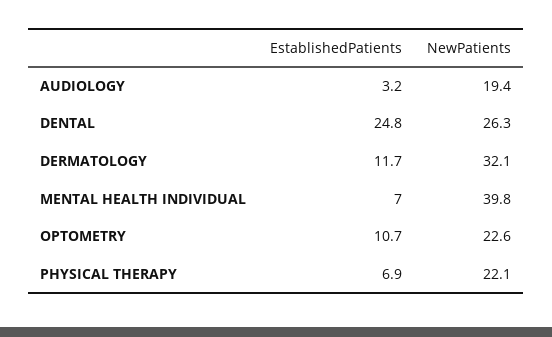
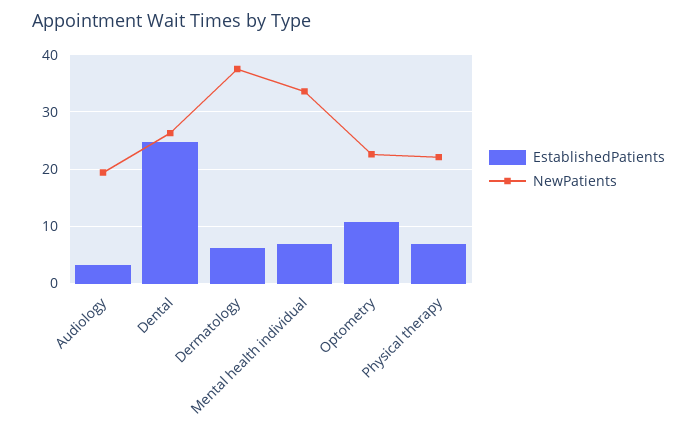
EstablishedPatients, DERMATOLOGY: 11.7 -> 6
NewPatients, DERMATOLOGY: 32.1 -> 38
NewPatients, MENTAL HEALTH INDIVIDUAL: 39.8 -> 34

